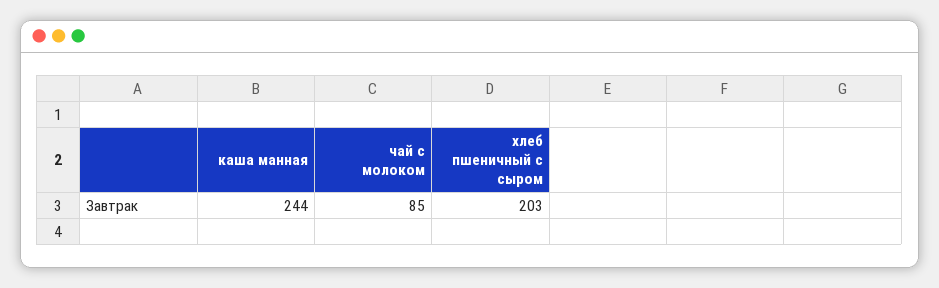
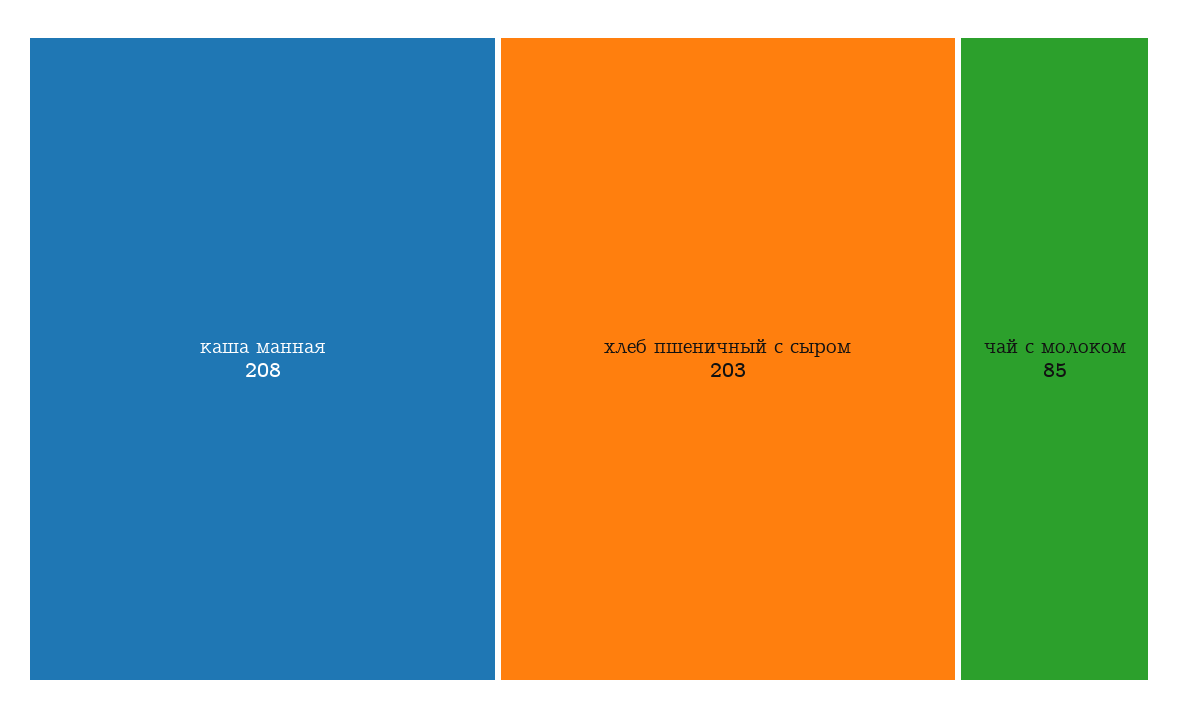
каша манная: 244 -> 208

